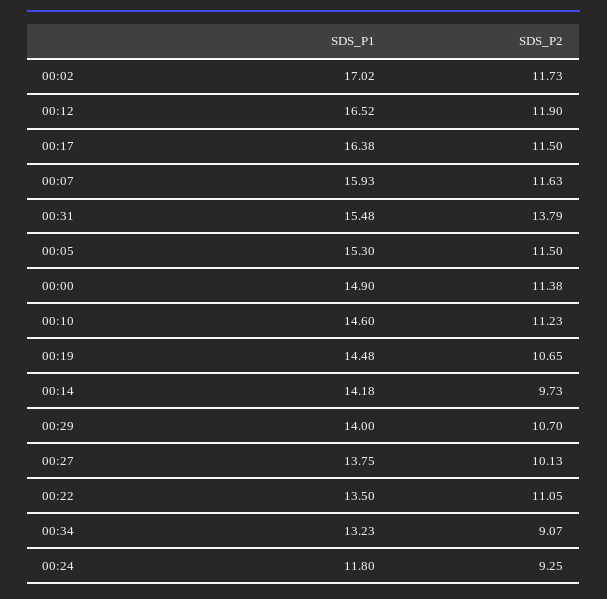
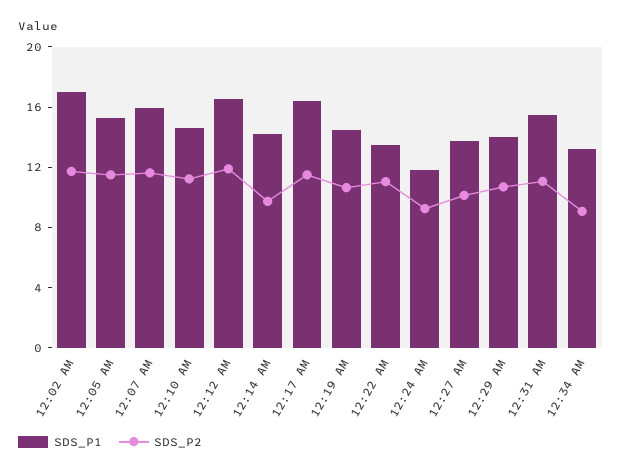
SDS_P2, 00:31: 13.79 -> 11
SDS_P1, 00:00: 14.9 -> none
SDS_P2, 00:00: 11.38 -> none

